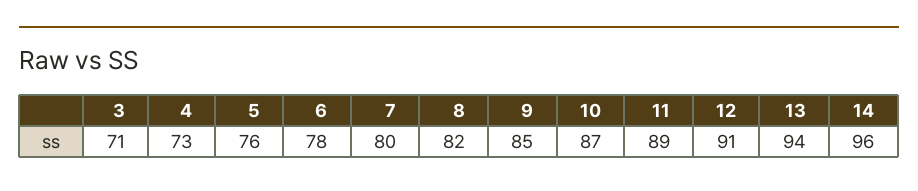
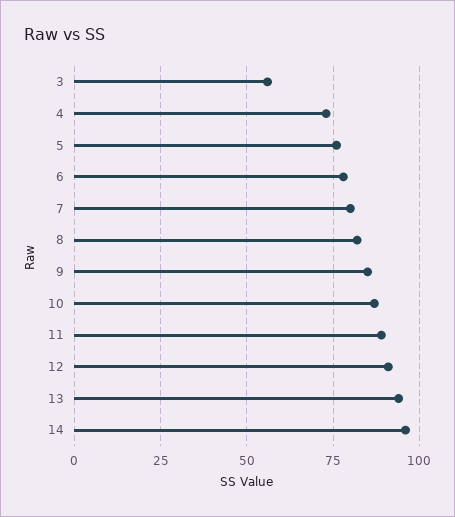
3: 71 -> 55

